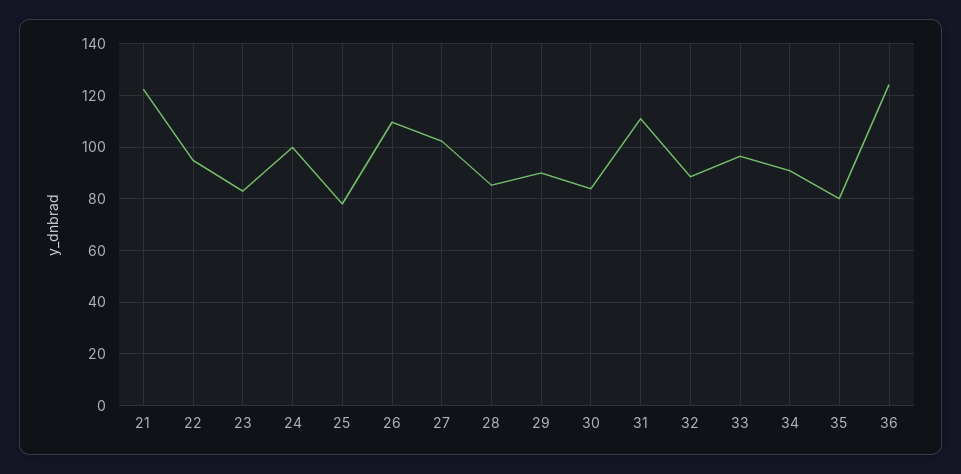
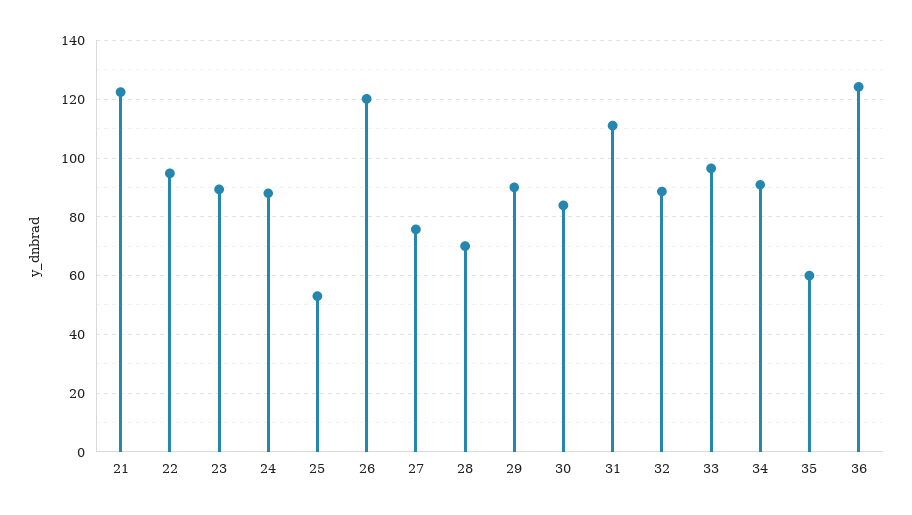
23: 82.5 -> 90
24: 100 -> 87.5
25: 77.5 -> 52.5
26: 110 -> 120
27: 102.5 -> 75
28: 85 -> 70
35: 80 -> 60

